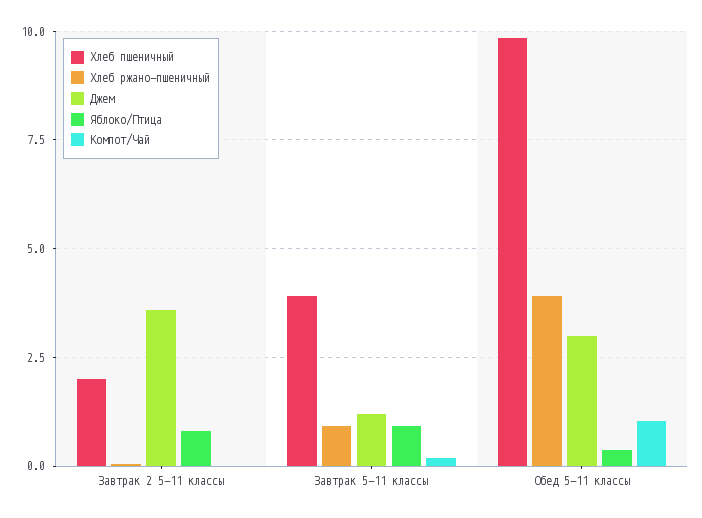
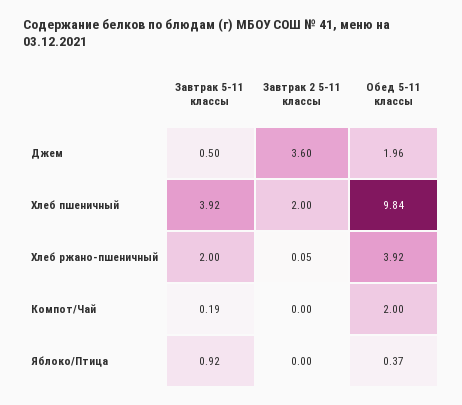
Яблоко/Птица, Завтрак 2 5-11 классы: 0.75 -> 0
Хлеб ржано-пшеничный, Завтрак 5-11 классы: 1 -> 2
Джем, Завтрак 5-11 классы: 1.25 -> 0.5
Джем, Обед 5-11 классы: 3 -> 1.96
Компот/Чай, Обед 5-11 классы: 1 -> 2

